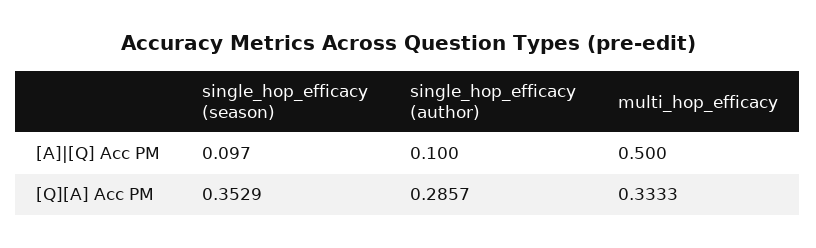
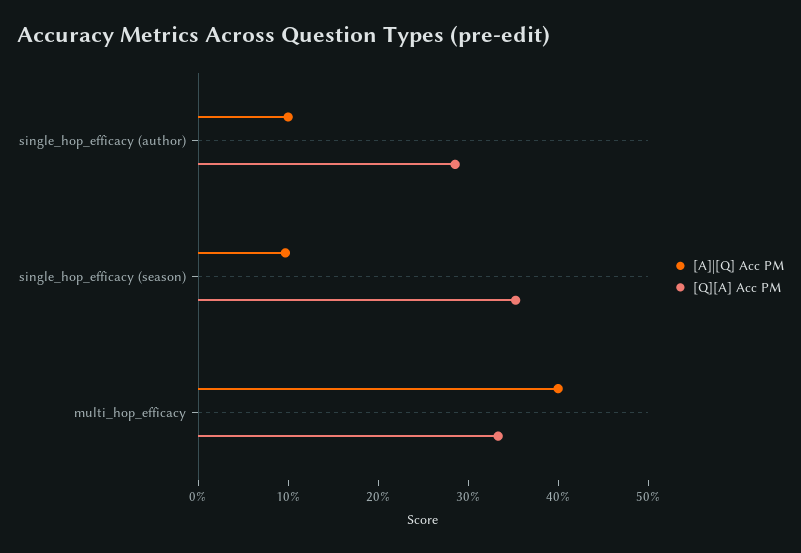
[A]|[Q] Acc PM, multi_hop_efficacy: 0.5 -> 0.4

